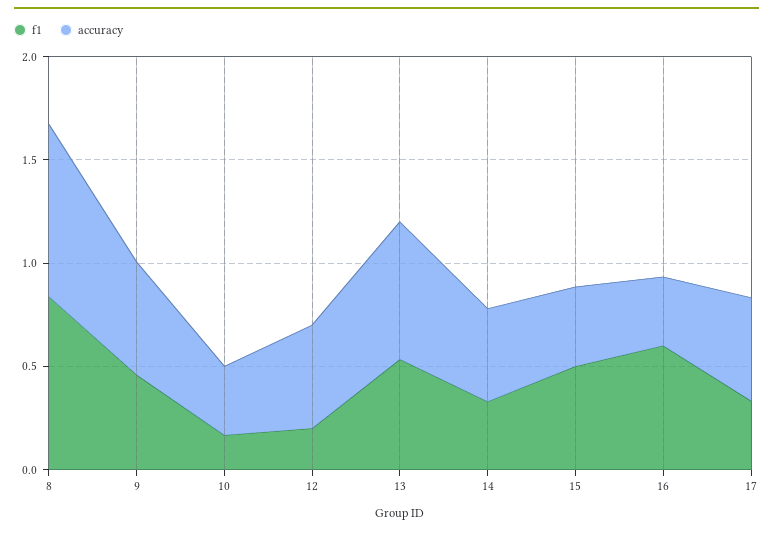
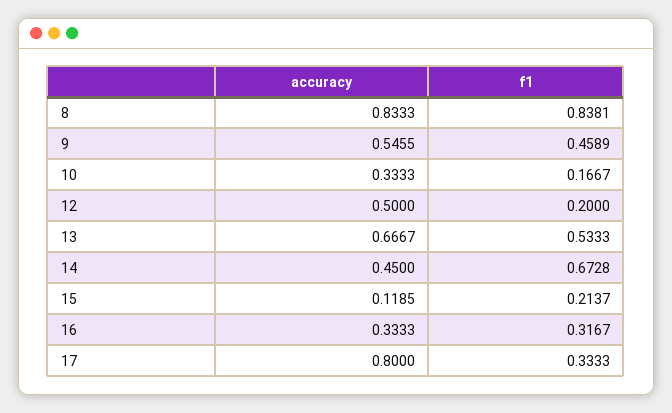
f1, 14: 0.3 -> 0.6728
f1, 15: 0.5 -> 0.2137
accuracy, 15: 0.4 -> 0.1185
f1, 16: 0.6 -> 0.3167
accuracy, 17: 0.5 -> 0.8

